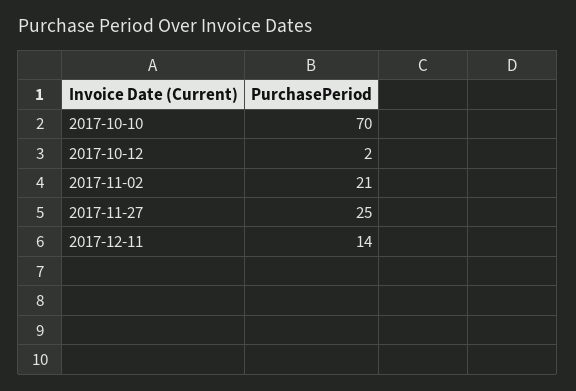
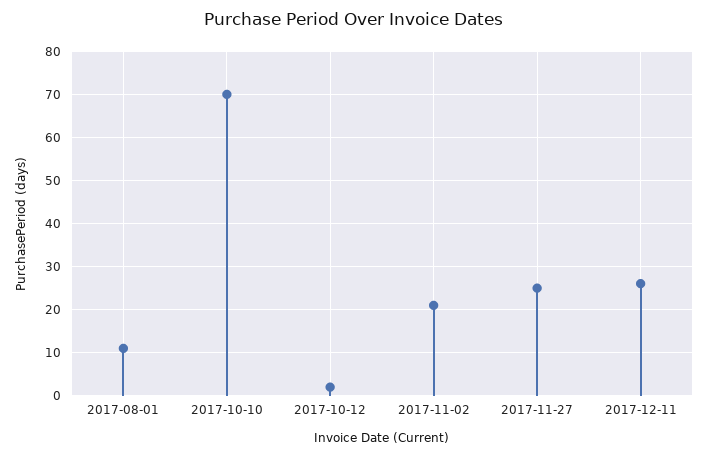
2017-12-11: 14 -> 25
2017-08-01: none -> 10

